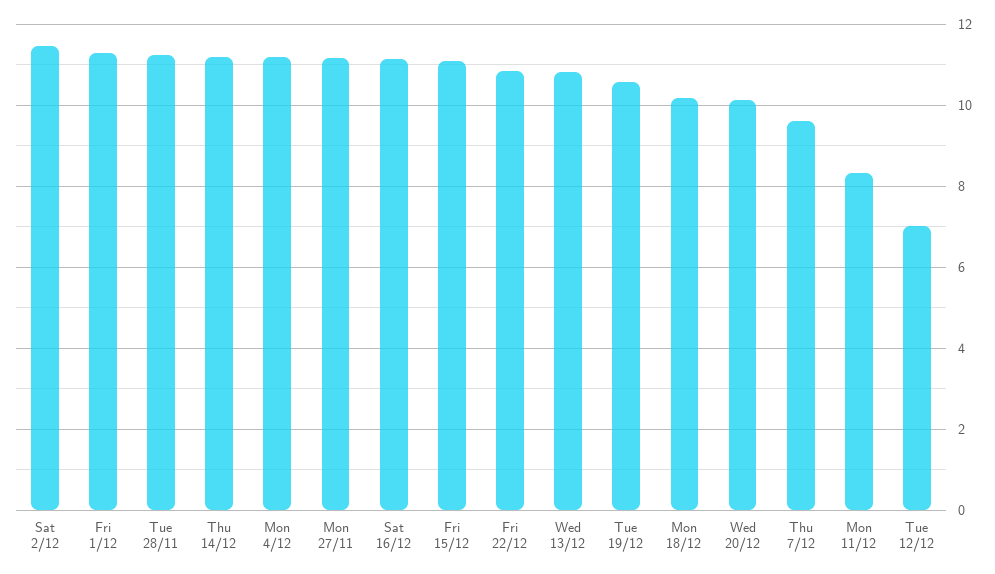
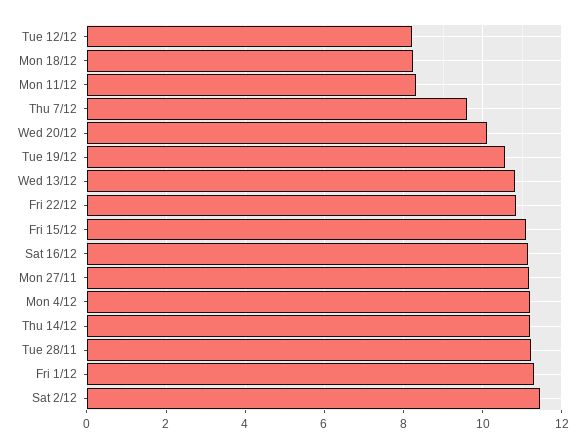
Mon 18/12: 10.2 -> 8.2
Tue 12/12: 7 -> 8.2

